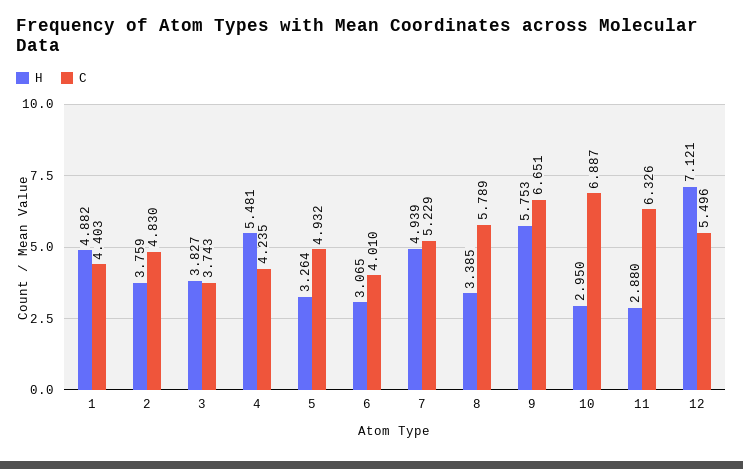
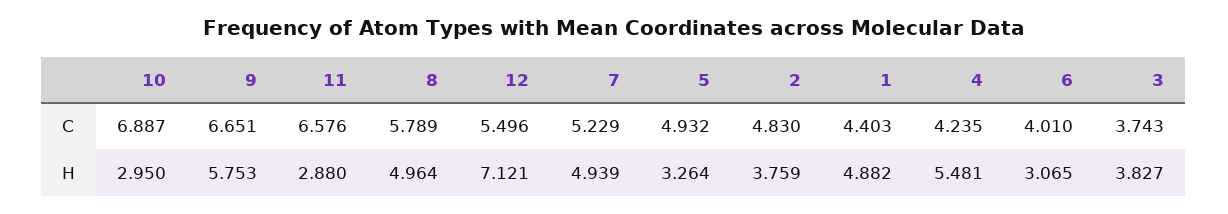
H, 8: 3.385 -> 4.964
C, 11: 6.326 -> 6.576

